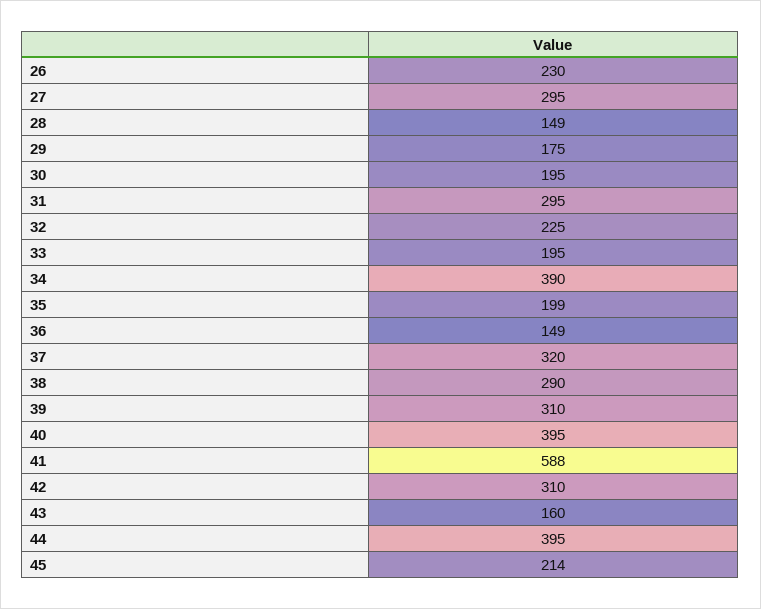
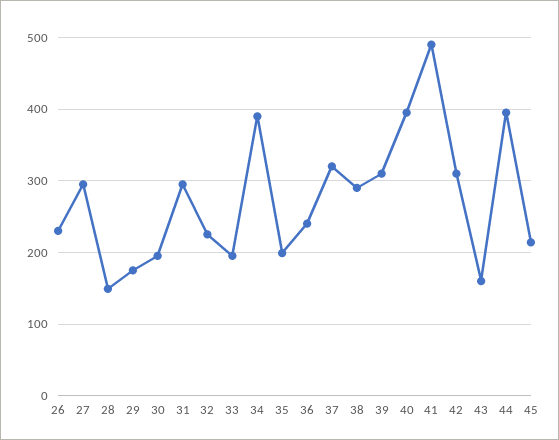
36: 149 -> 240
41: 588 -> 490

